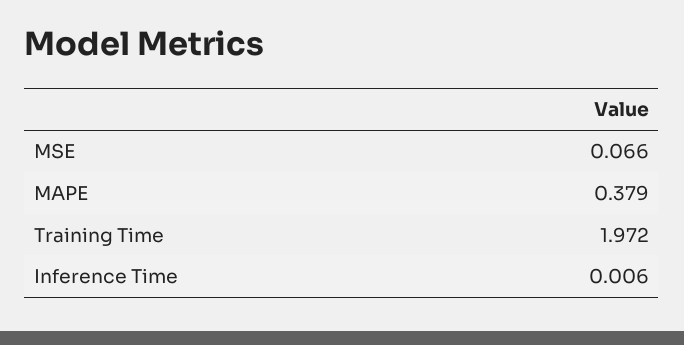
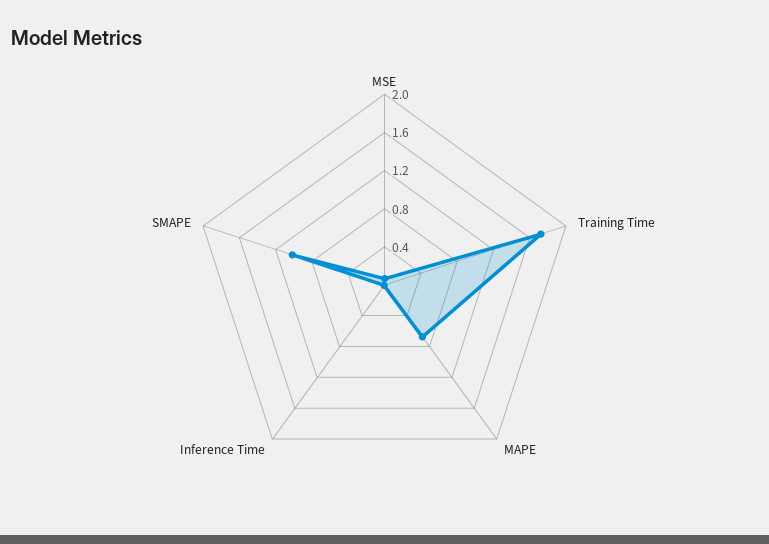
MAPE: 0.379 -> 0.7
Training Time: 1.972 -> 1.7
SMAPE: none -> 1

